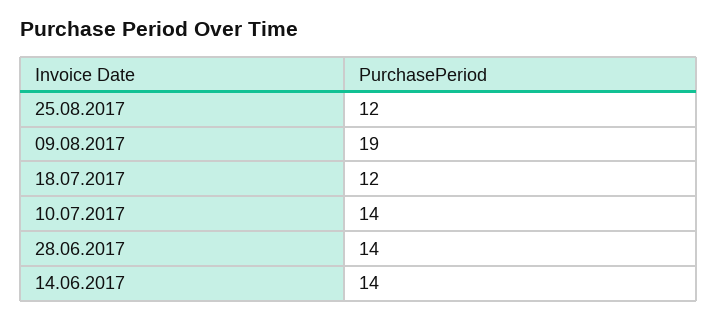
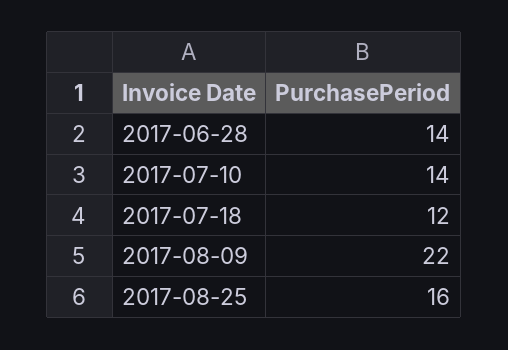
25.08.2017: 12 -> 16
09.08.2017: 19 -> 22
14.06.2017: 14 -> none

